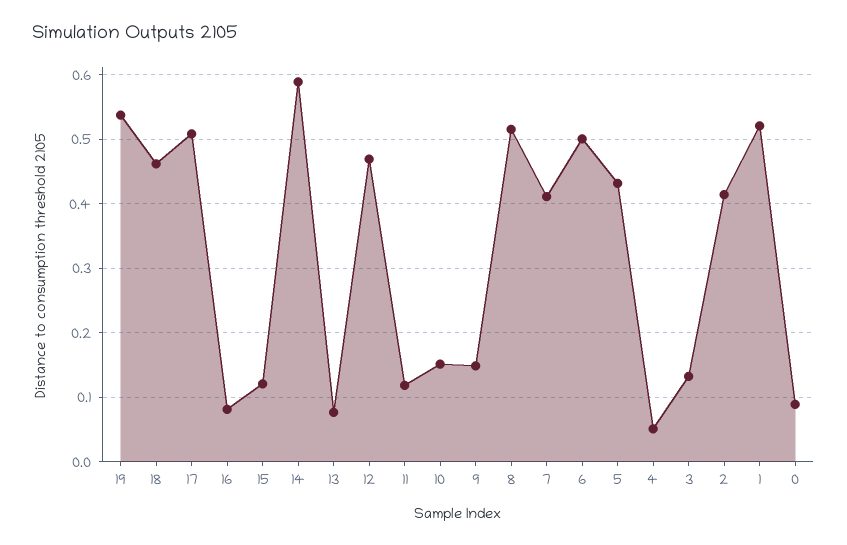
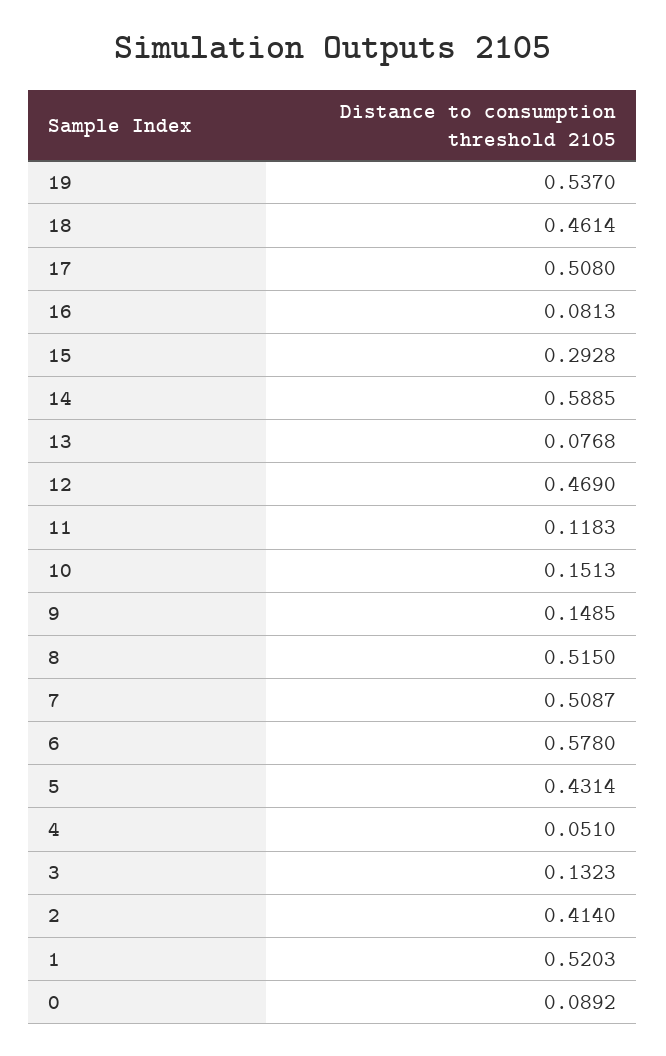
15: 0.12 -> 0.2928
7: 0.41 -> 0.5087
6: 0.5 -> 0.578

